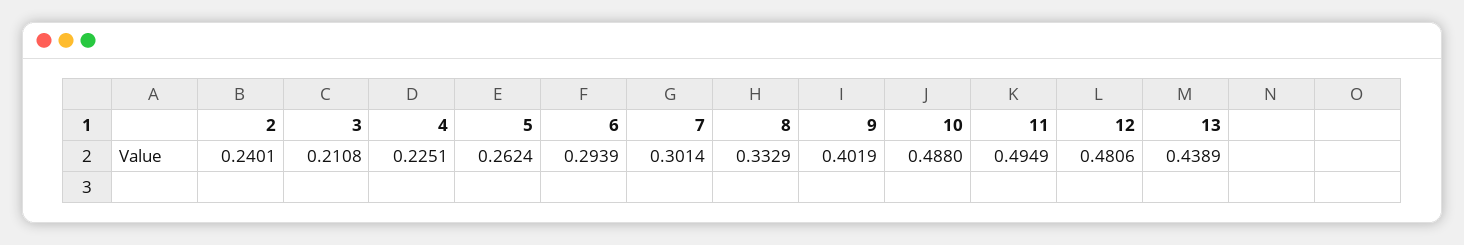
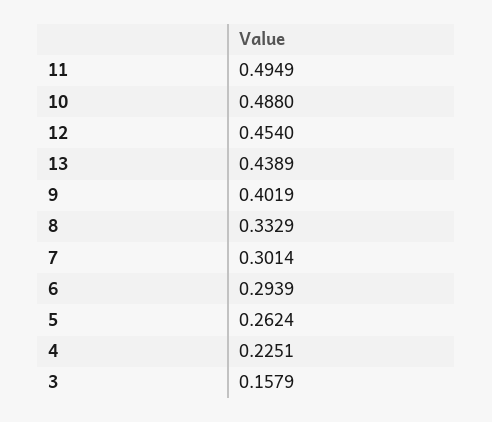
2: 0.2401 -> none
3: 0.2108 -> 0.1579
12: 0.4806 -> 0.454

